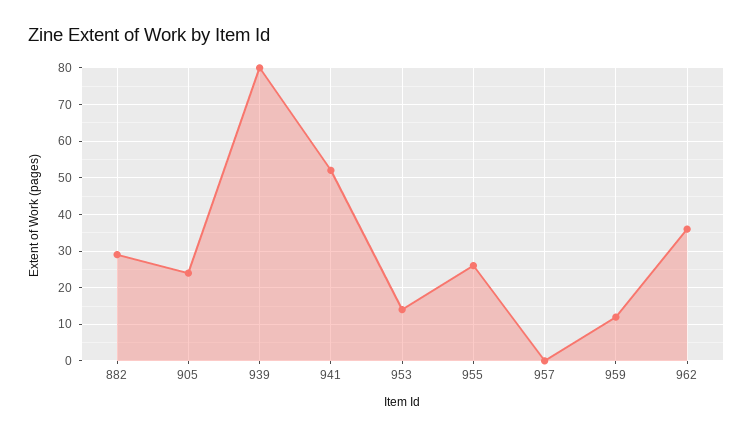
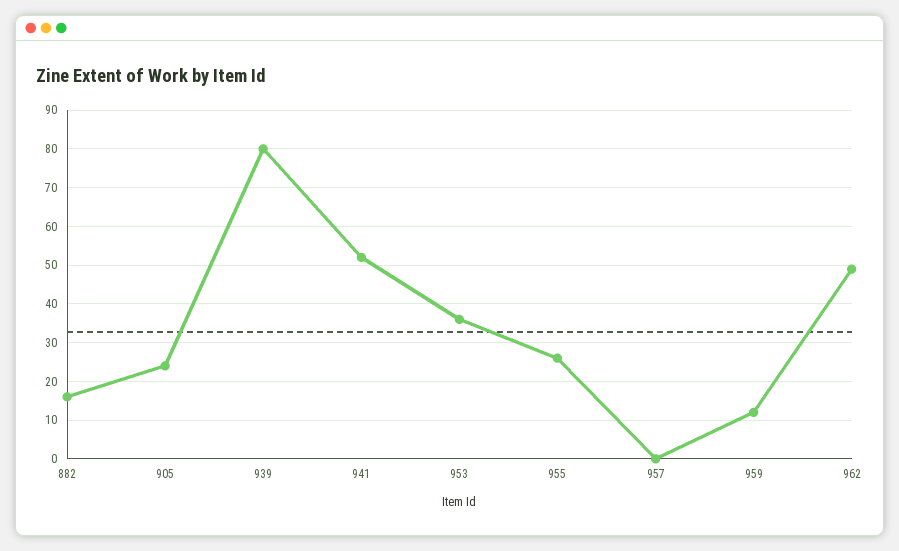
882: 30 -> 15
953: 15 -> 35
962: 35 -> 50

